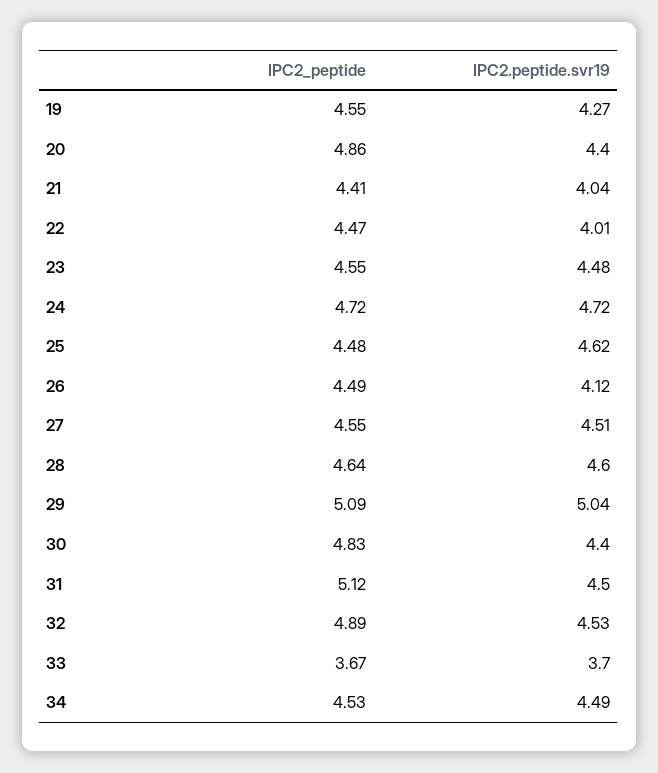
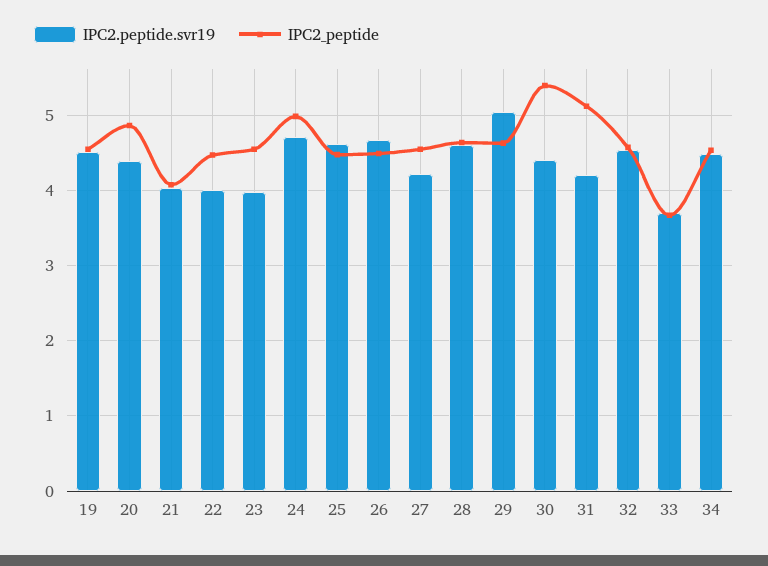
IPC2.peptide.svr19, 19: 4.27 -> 4.5
IPC2_peptide, 21: 4.41 -> 4.1
IPC2.peptide.svr19, 23: 4.48 -> 4
IPC2_peptide, 24: 4.72 -> 5
IPC2.peptide.svr19, 26: 4.12 -> 4.7
IPC2.peptide.svr19, 27: 4.51 -> 4.2
IPC2_peptide, 29: 5.09 -> 4.6
IPC2_peptide, 30: 4.83 -> 5.4
IPC2.peptide.svr19, 31: 4.5 -> 4.2
IPC2_peptide, 32: 4.89 -> 4.6

